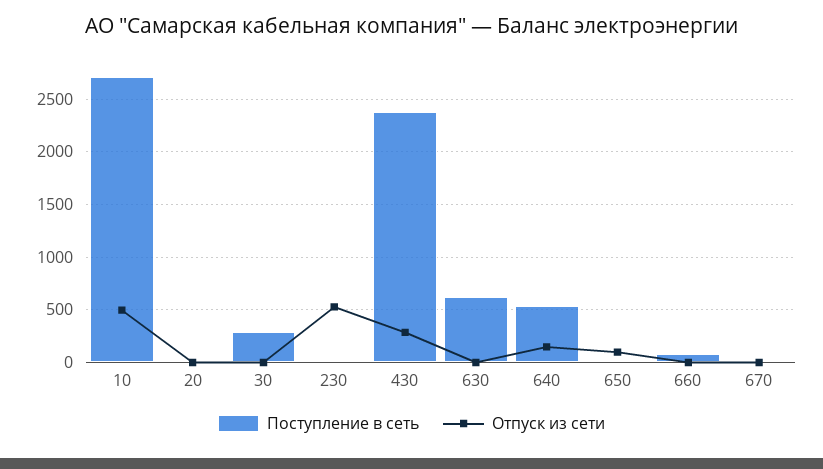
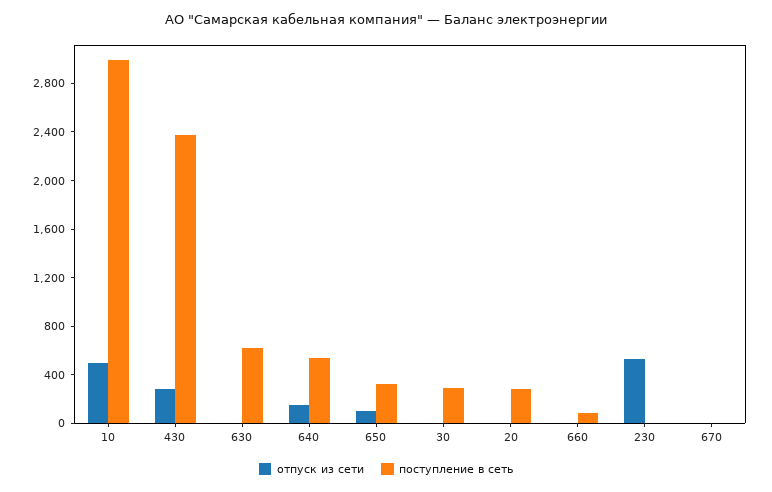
Поступление в сеть, 10: 2700 -> 3000
Поступление в сеть, 20: 0 -> 300
Поступление в сеть, 650: 0 -> 300

